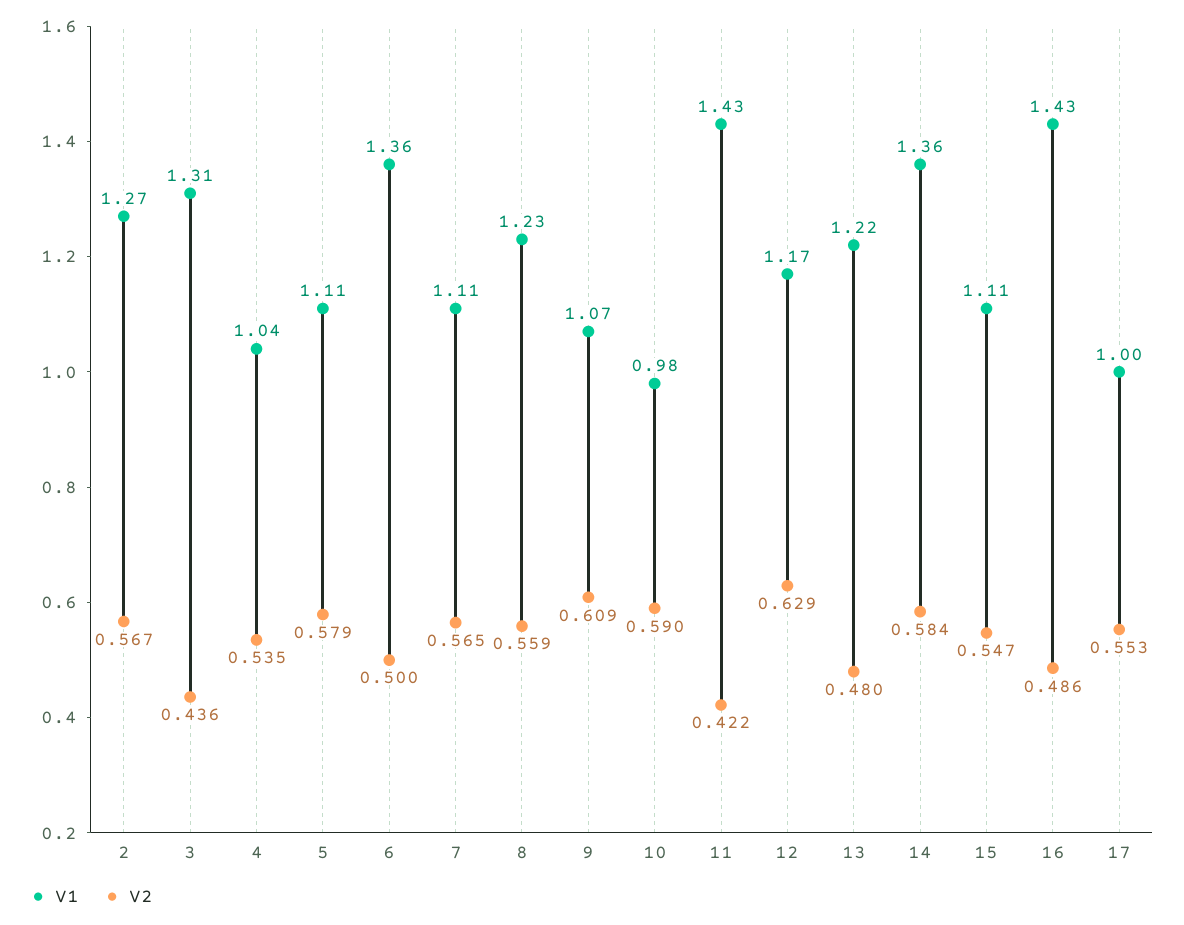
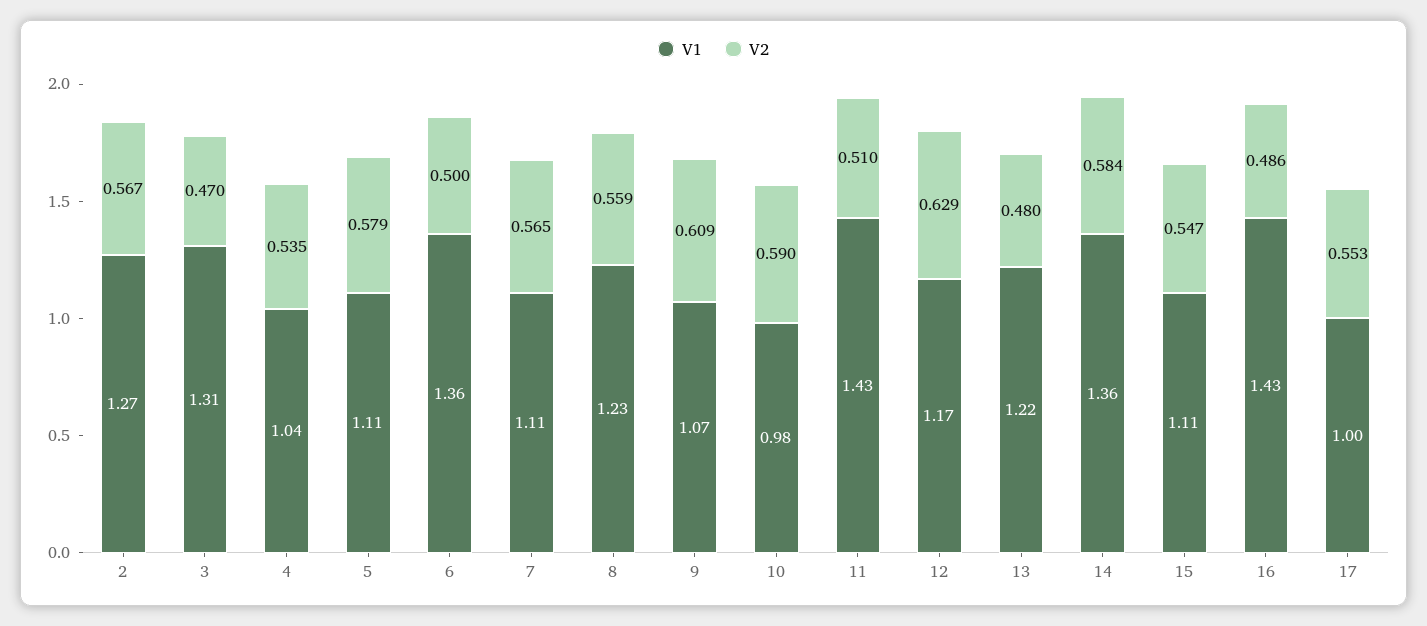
V2, 3: 0.436 -> 0.47
V2, 11: 0.422 -> 0.51

